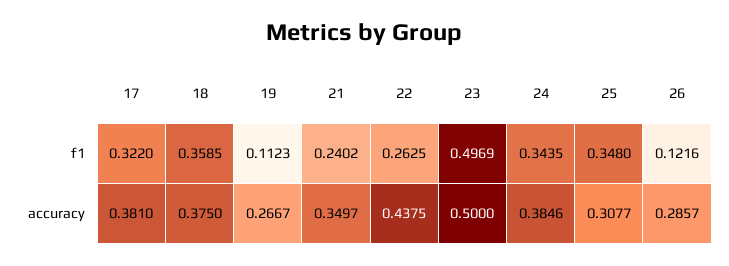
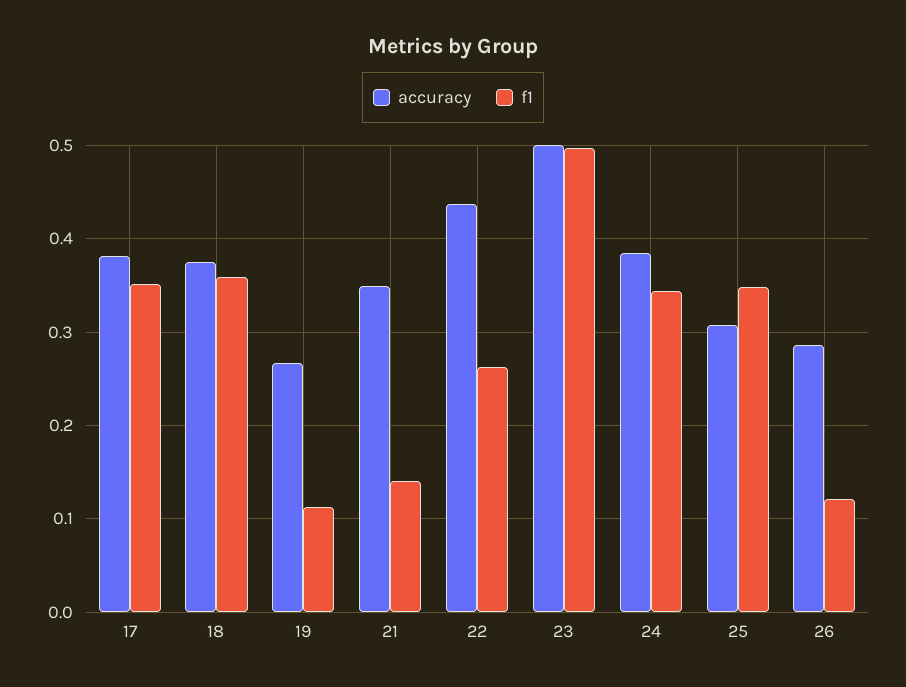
f1, 17: 0.322 -> 0.35
f1, 21: 0.2402 -> 0.14

